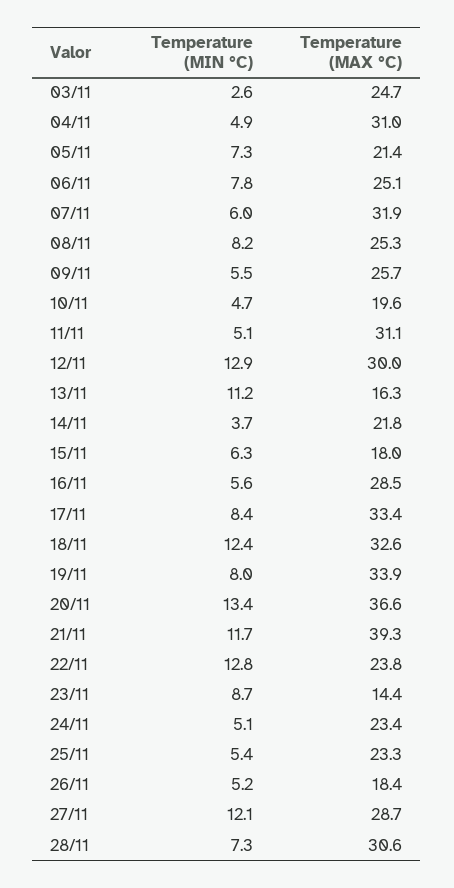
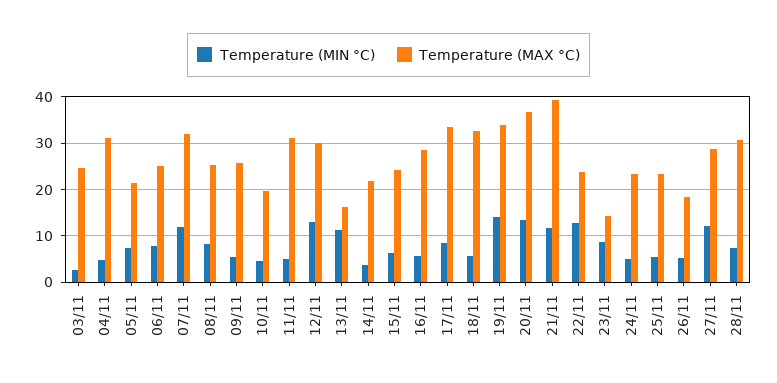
Temperature (MIN °C), 07/11: 6 -> 12
Temperature (MAX °C), 15/11: 18 -> 24
Temperature (MIN °C), 18/11: 12.4 -> 6
Temperature (MIN °C), 19/11: 8 -> 14

